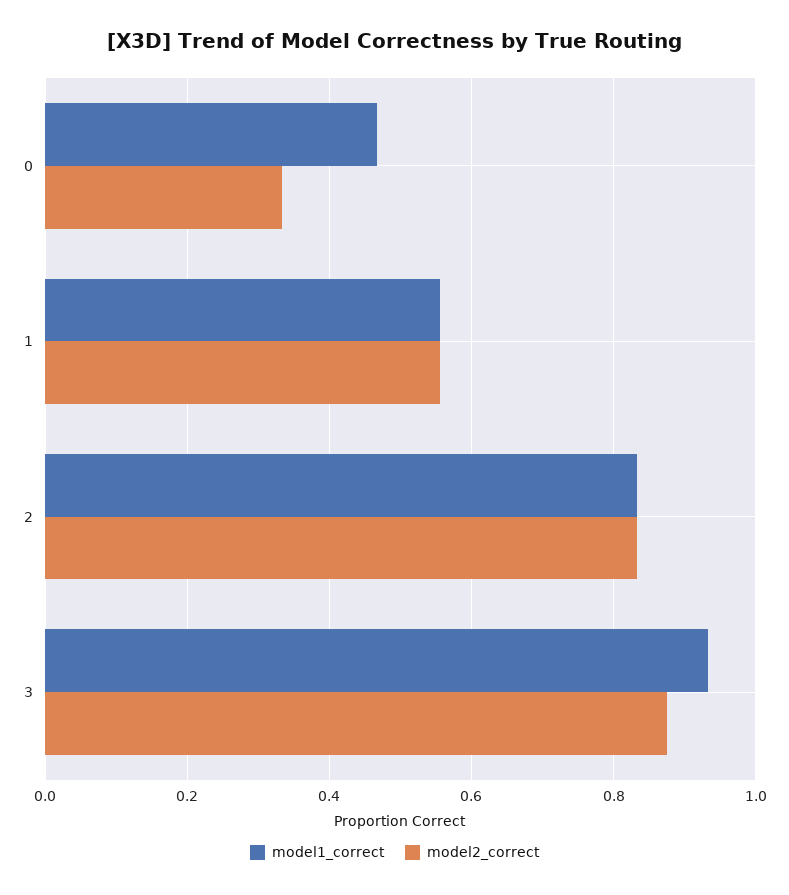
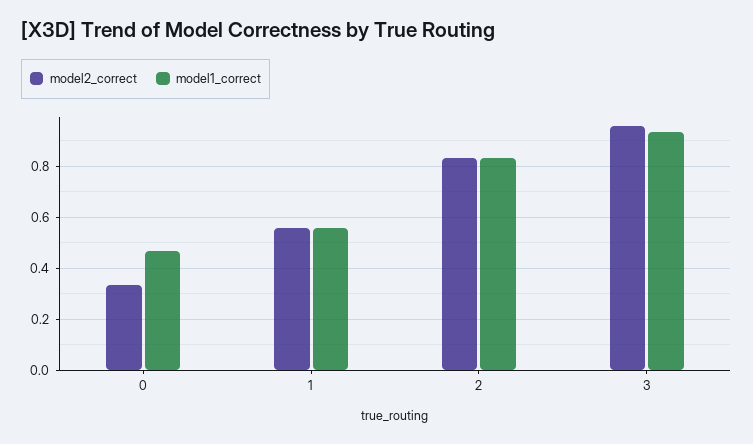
model2_correct, 3: 0.88 -> 0.95

